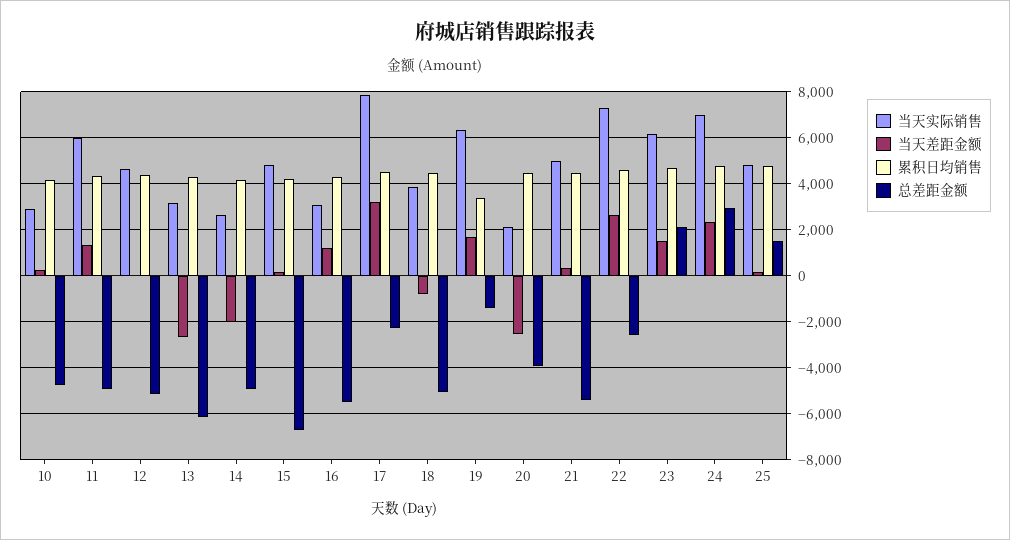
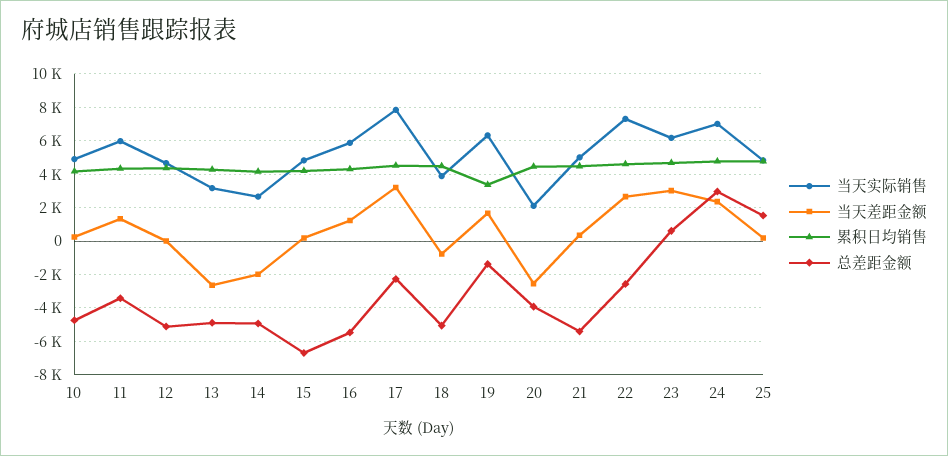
当天实际销售, 10: 3000 -> 5000
总差距金额, 11: -5000 -> -3500
总差距金额, 13: -6000 -> -5000
当天实际销售, 16: 3000 -> 6000
当天差距金额, 23: 1500 -> 3000
总差距金额, 23: 2000 -> 500

